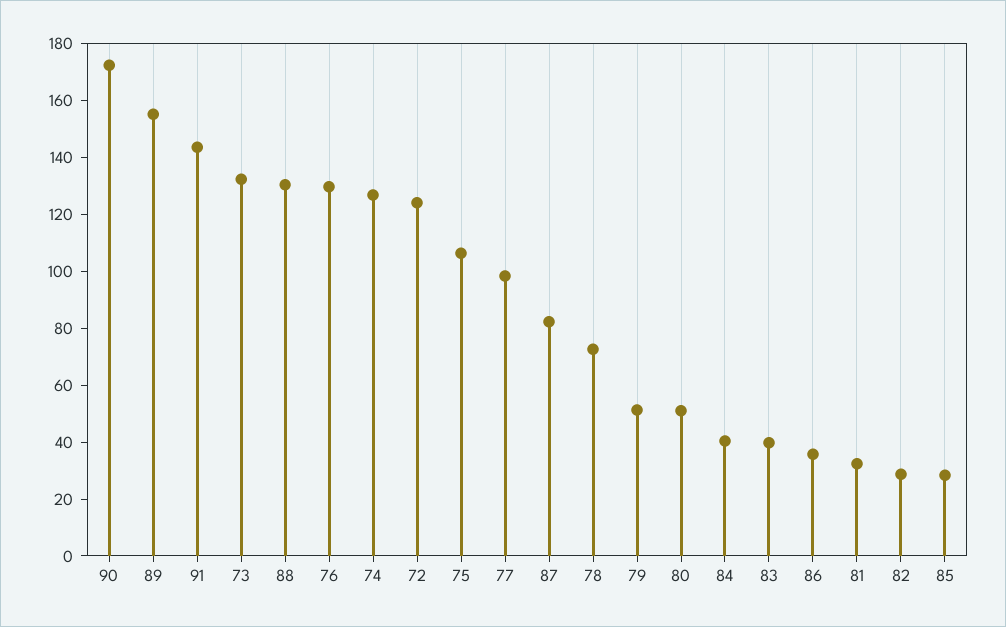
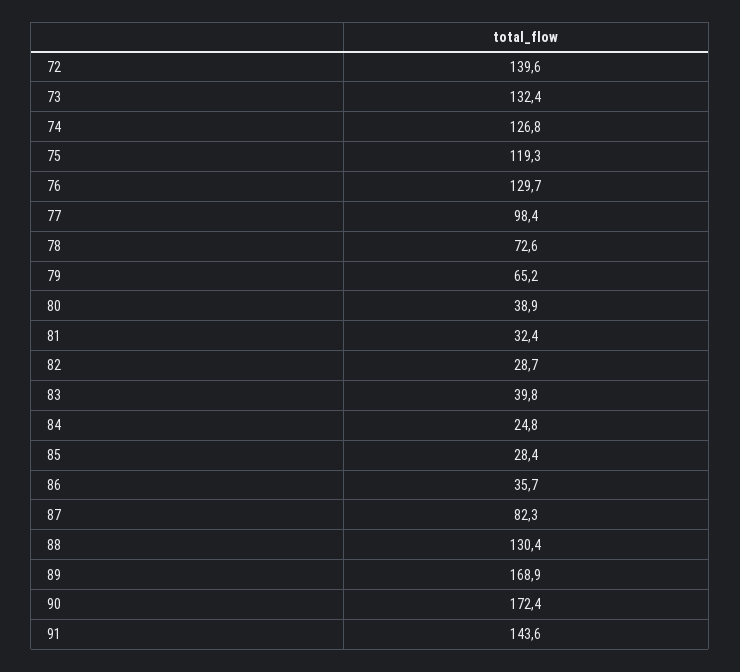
89: 155 -> 168.9
72: 125 -> 139.6
75: 105 -> 119.3
79: 50 -> 65.2
80: 50 -> 38.9
84: 40 -> 24.8

